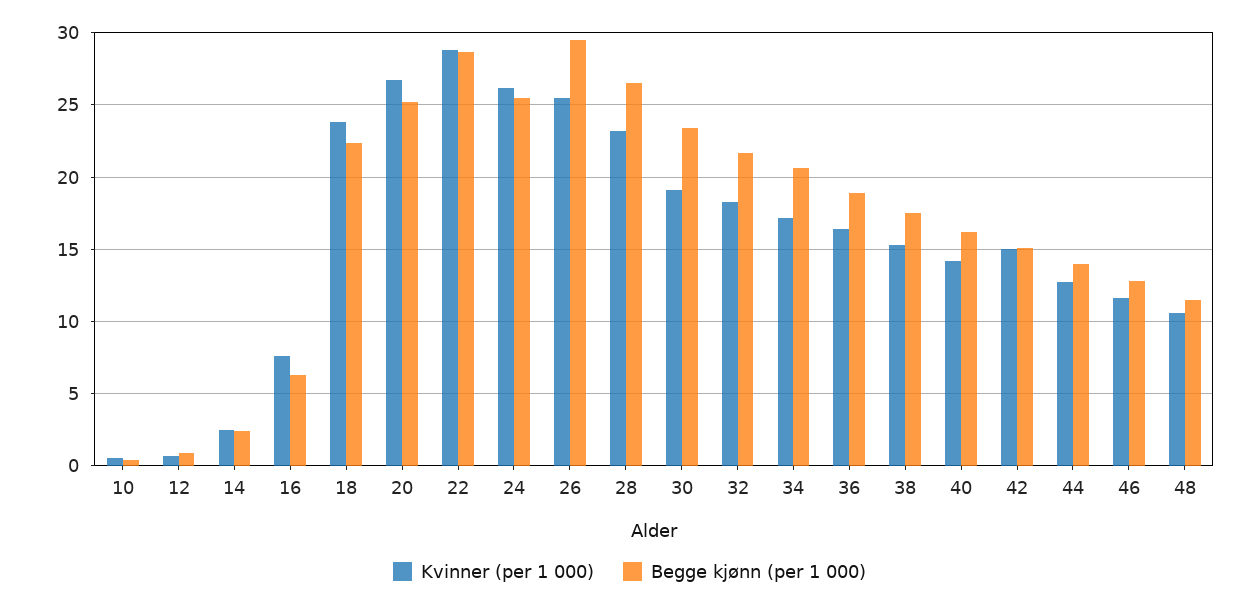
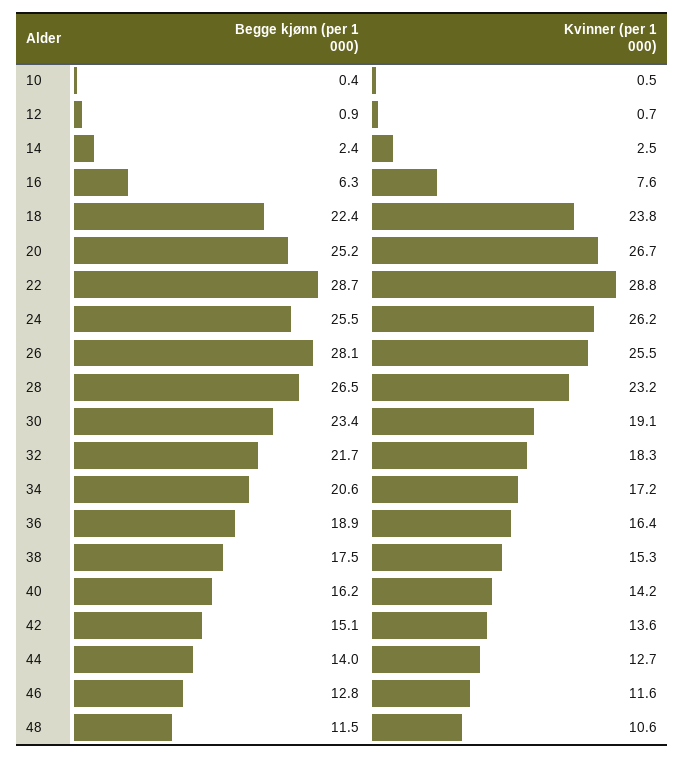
Begge kjønn (per 1 000), 26: 29.5 -> 28.1
Kvinner (per 1 000), 42: 15 -> 13.6

